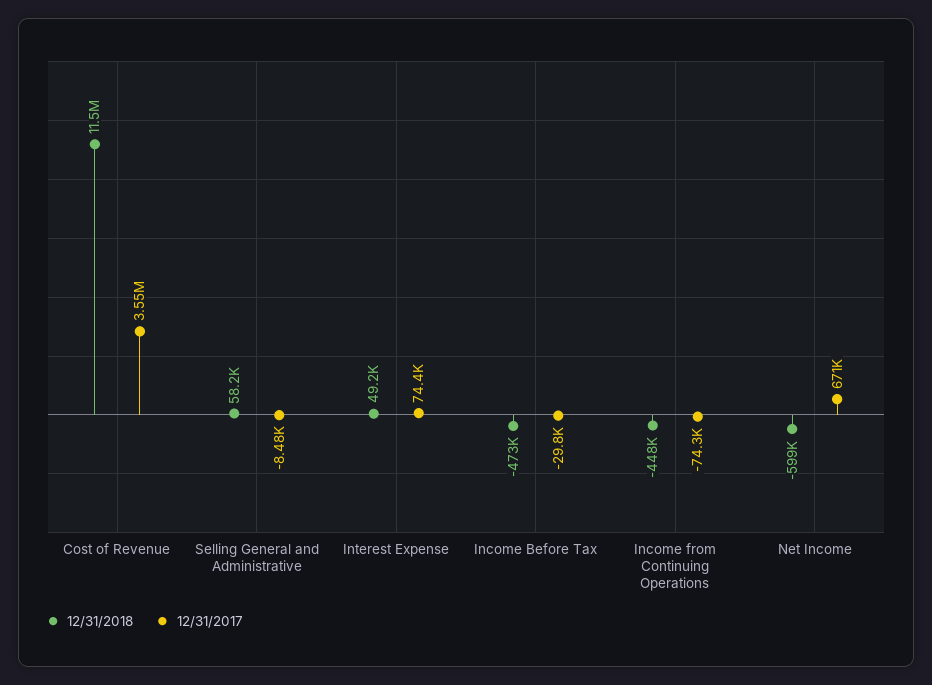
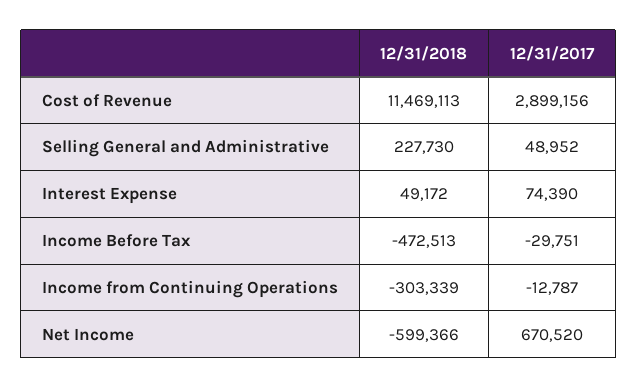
12/31/2017, Cost of Revenue: 3550000 -> 2899156
12/31/2018, Selling General and Administrative: 58200 -> 227730
12/31/2017, Selling General and Administrative: -8480 -> 48952
12/31/2018, Income from Continuing Operations: -448000 -> -303339
12/31/2017, Income from Continuing Operations: -74300 -> -12787

